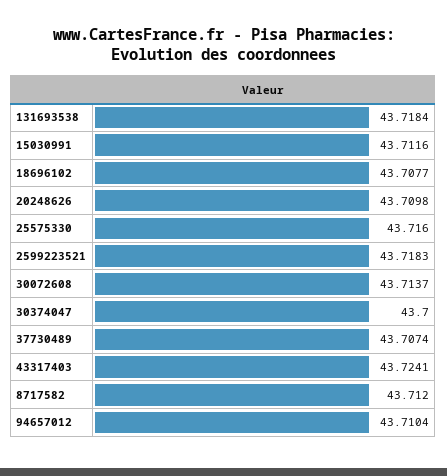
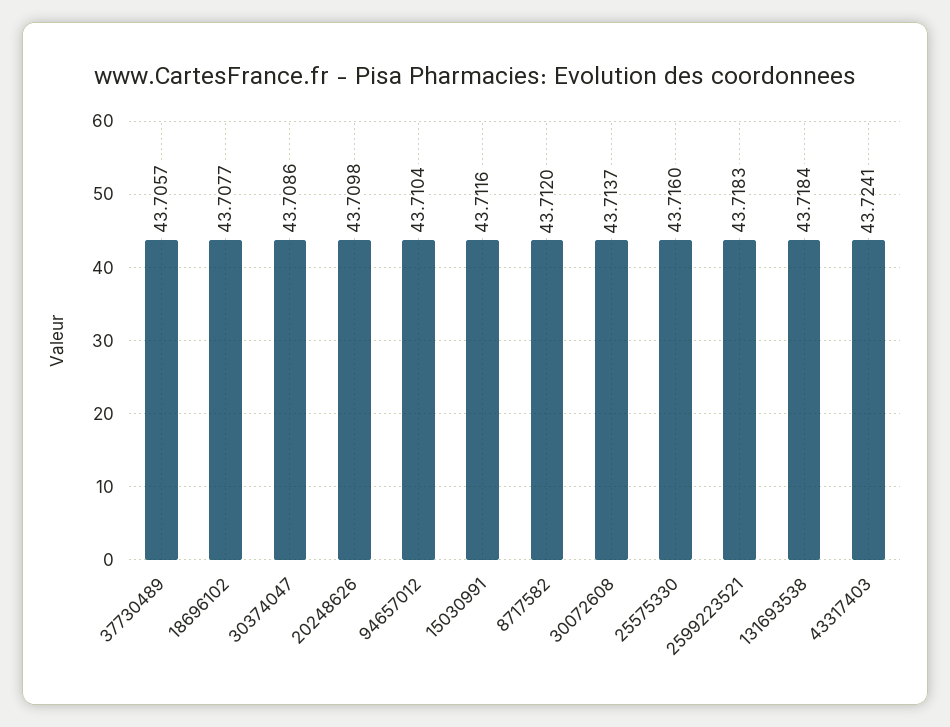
30374047: 43.7 -> 43.7086
37730489: 43.7074 -> 43.7057

